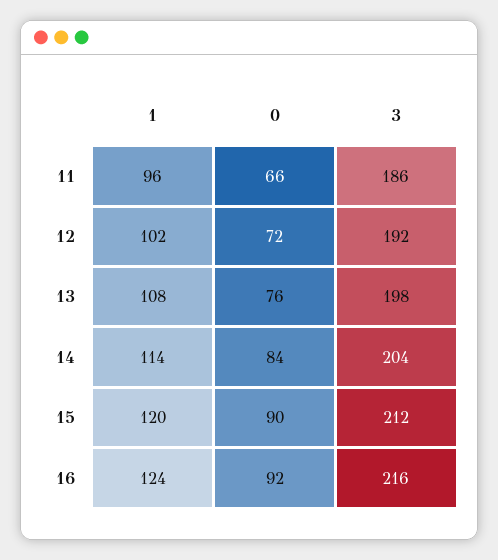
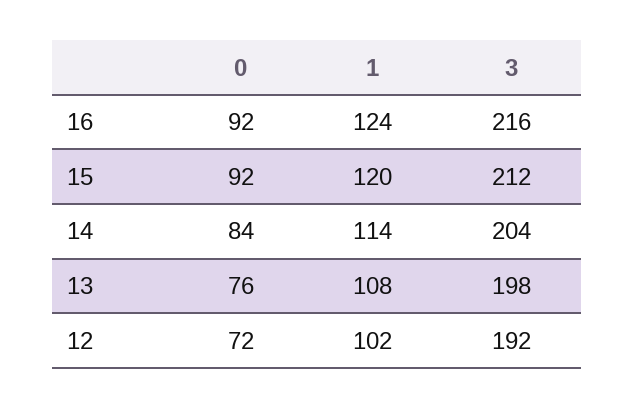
1, 11: 96 -> none
0, 11: 66 -> none
3, 11: 186 -> none
0, 15: 90 -> 92

